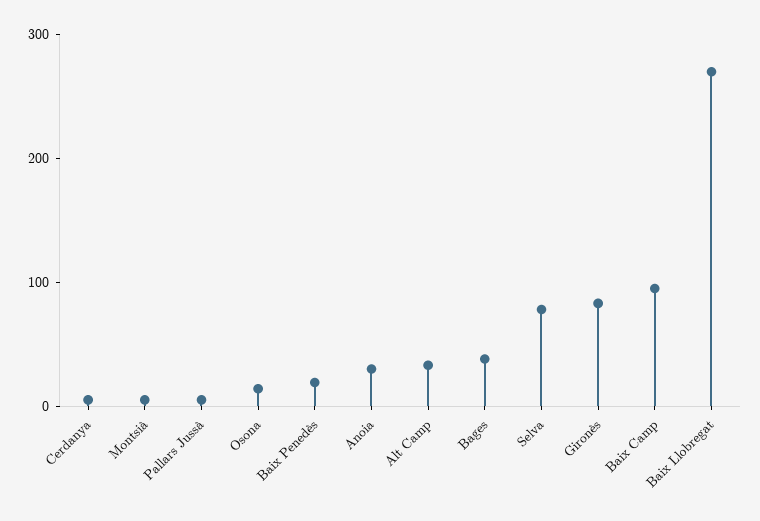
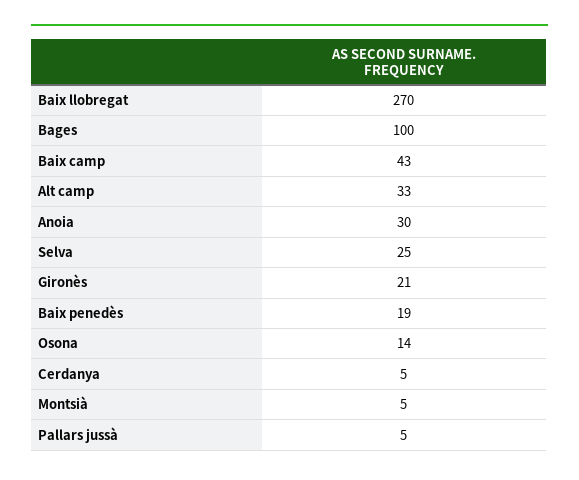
Bages: 40 -> 100
Selva: 80 -> 25
Gironès: 80 -> 21
Baix Camp: 100 -> 43

